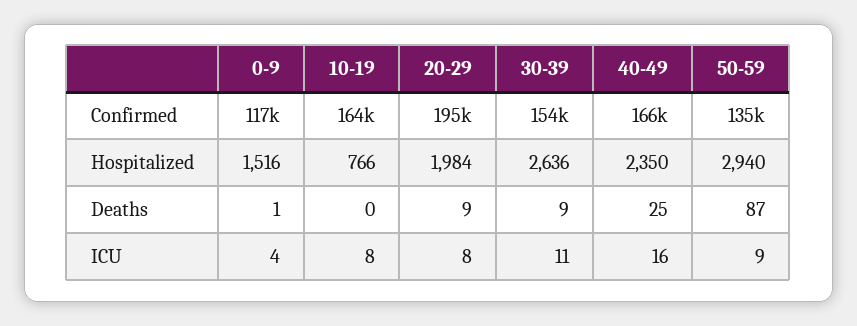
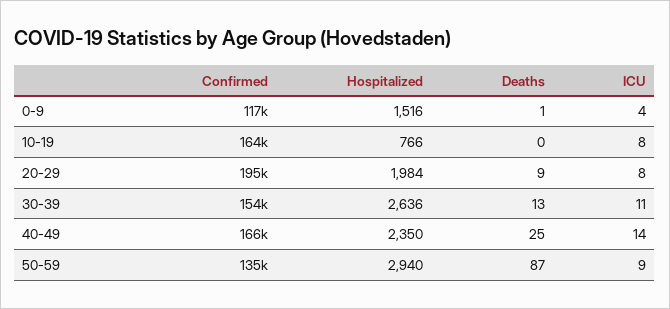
30-39, Deaths: 9 -> 13
40-49, ICU: 16 -> 14

